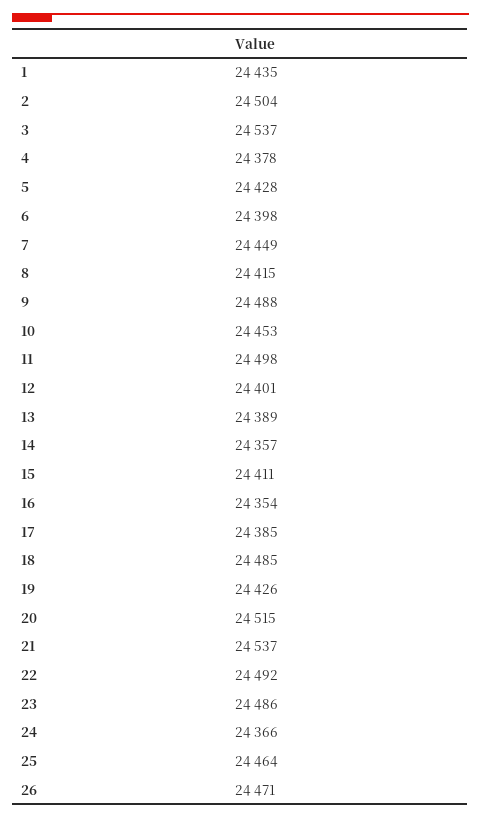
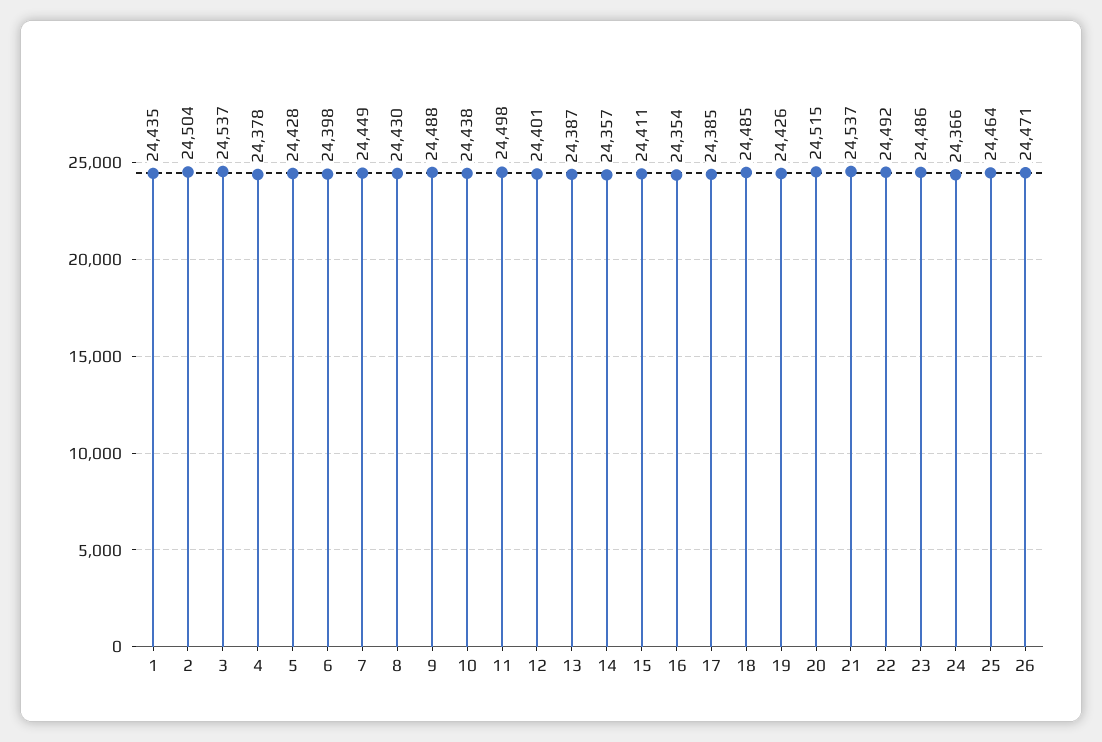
8: 24415 -> 24430
10: 24453 -> 24438
13: 24389 -> 24387

